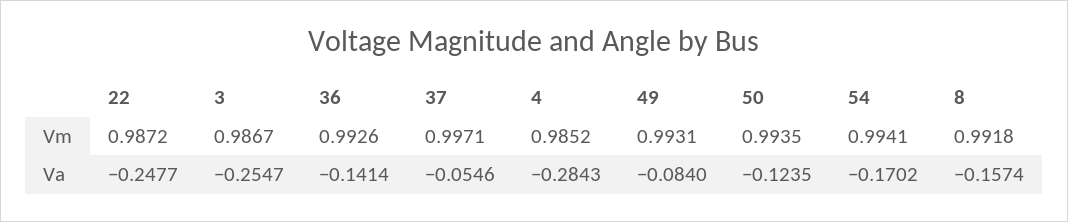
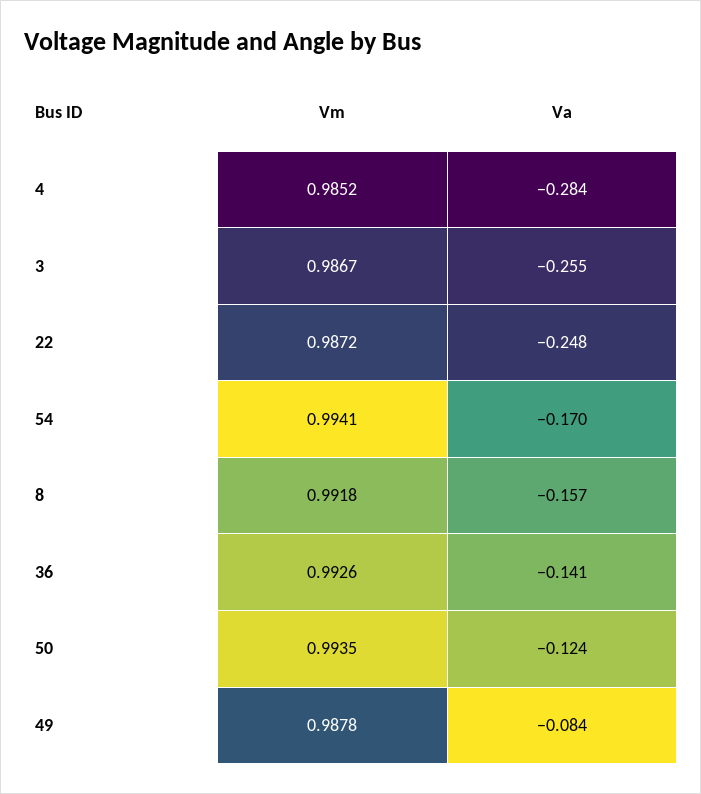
37, Vm: 0.9971 -> none
49, Vm: 0.9931 -> 0.9878
37, Va: -0.0546 -> none

